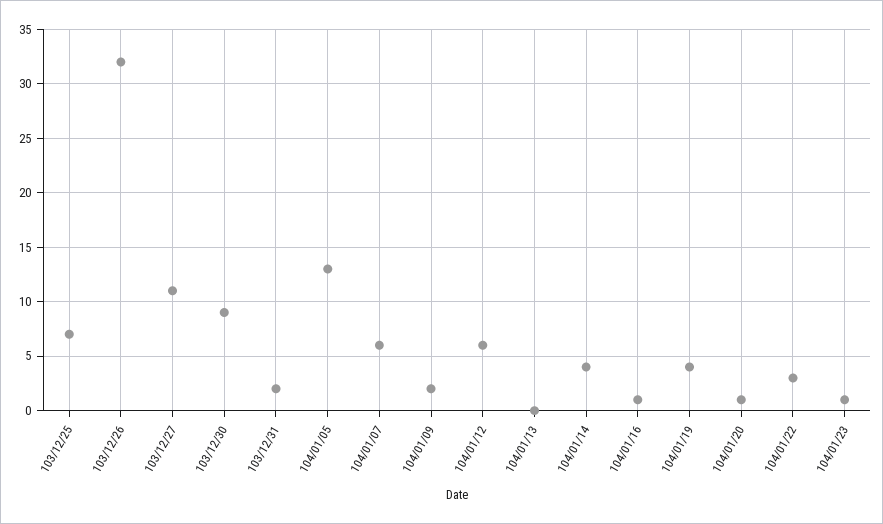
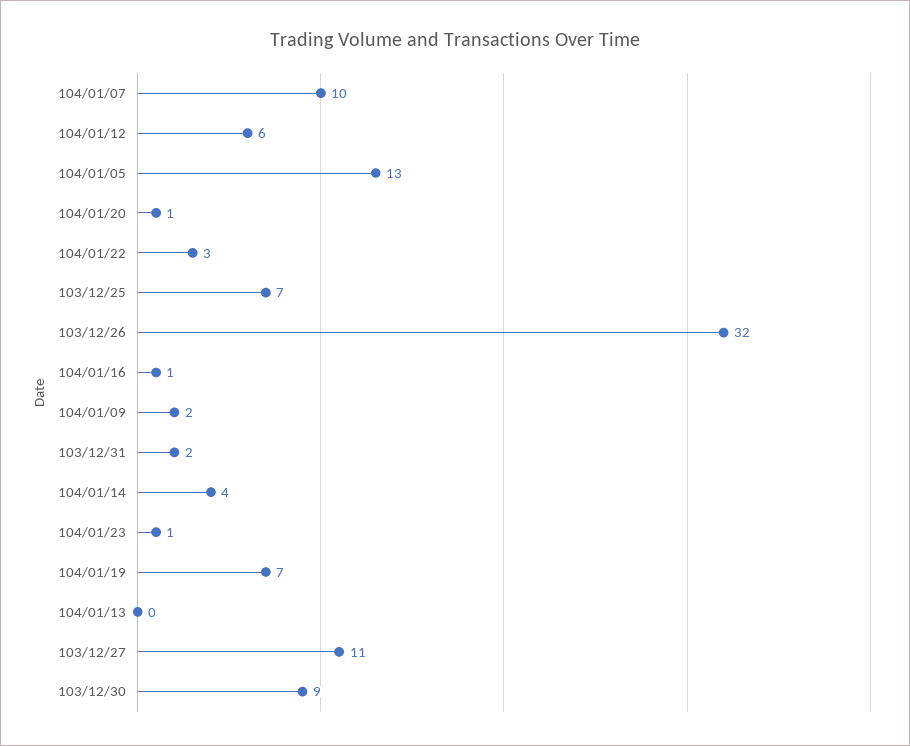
104/01/07: 6 -> 10
104/01/19: 4 -> 7

